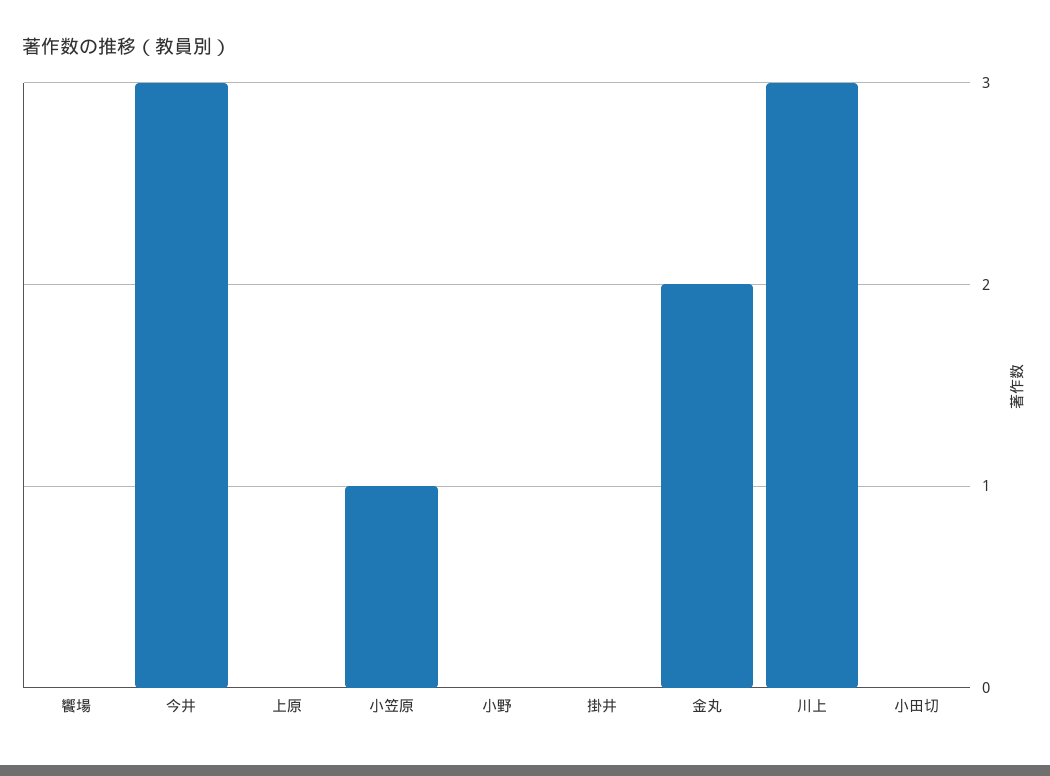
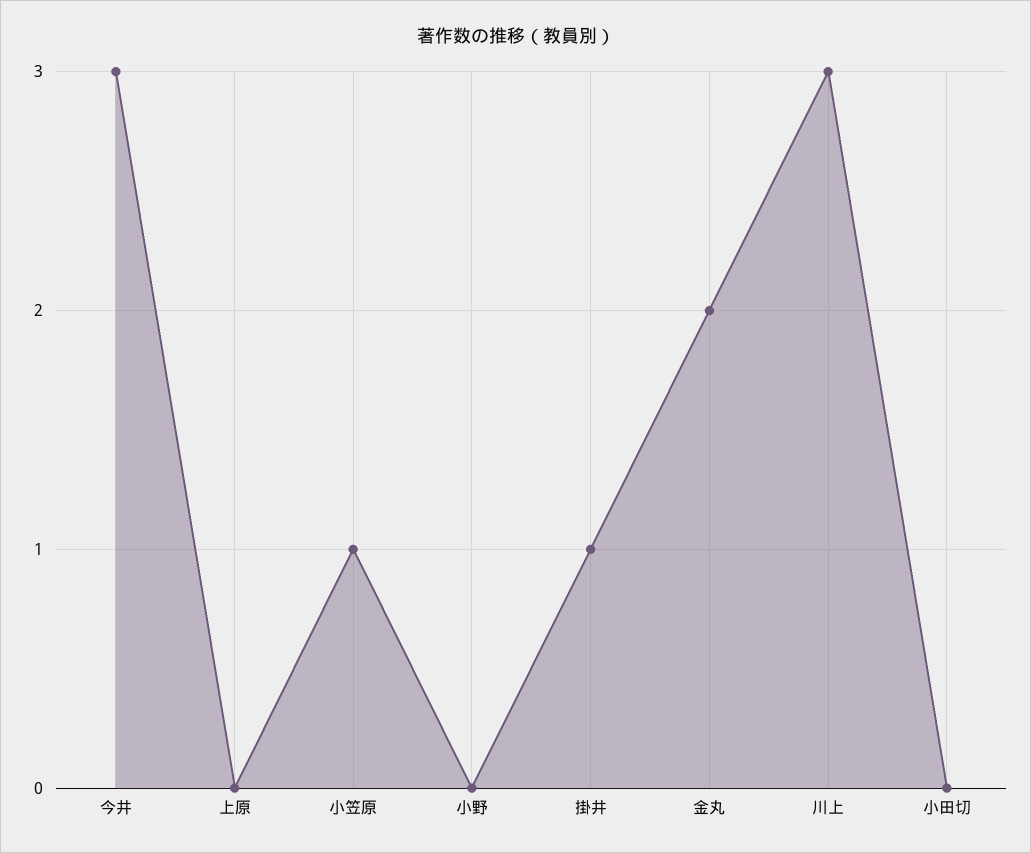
饗場: 0 -> none
掛井: 0 -> 1

